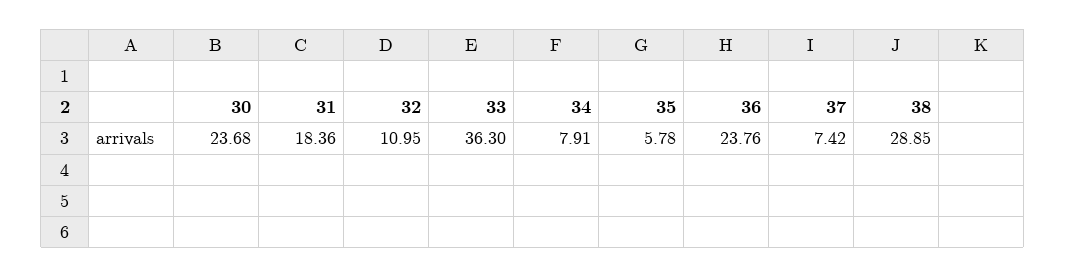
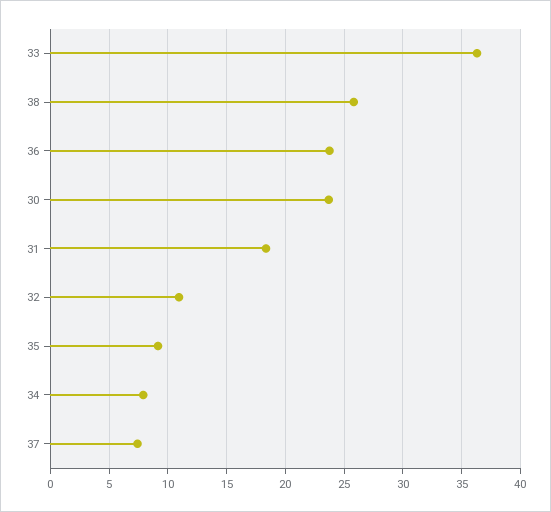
35: 5.78 -> 9
38: 28.85 -> 26

